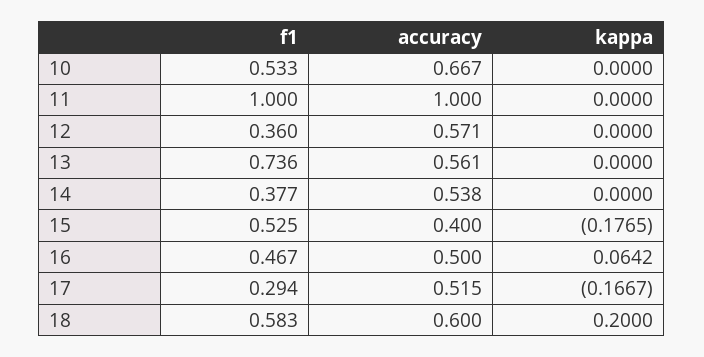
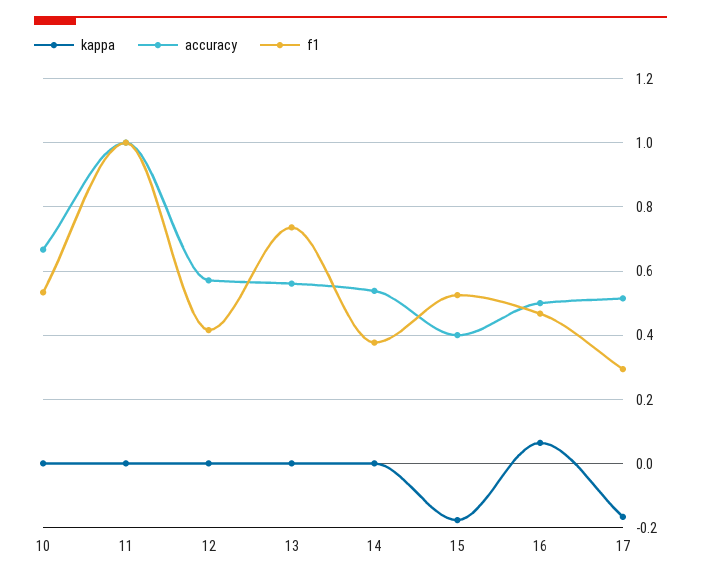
f1, 12: 0.36 -> 0.42
f1, 18: 0.583 -> none
accuracy, 18: 0.6 -> none
kappa, 18: 0.2 -> none

